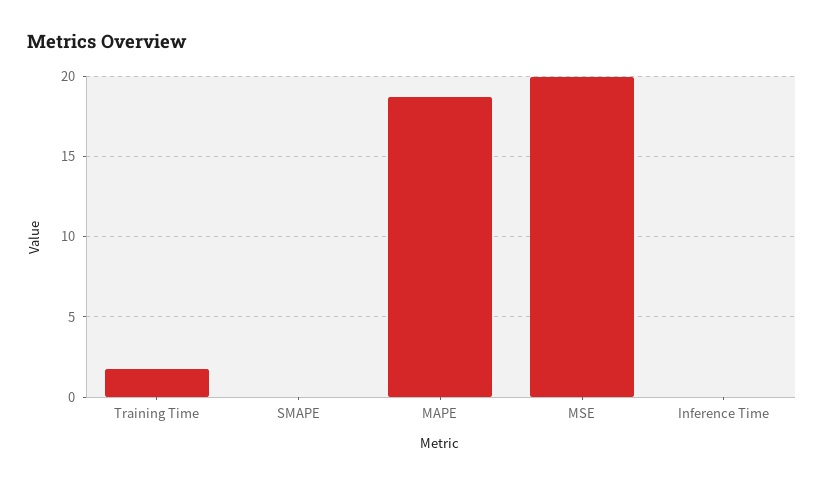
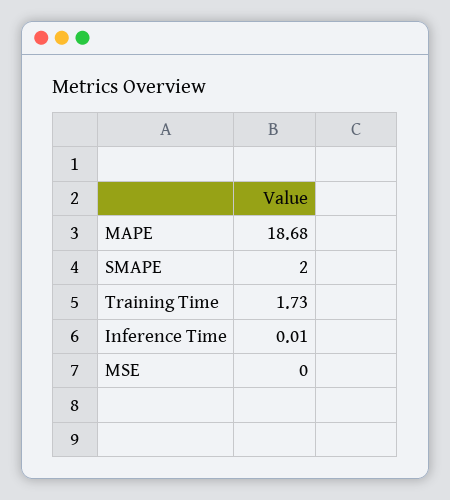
SMAPE: 0 -> 2
MSE: 20 -> 0

